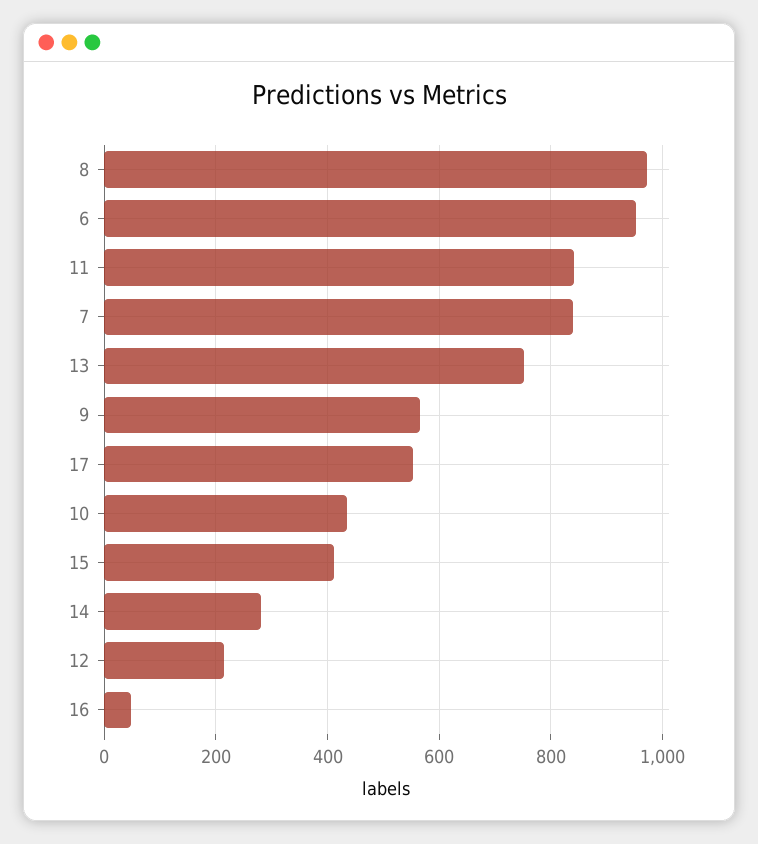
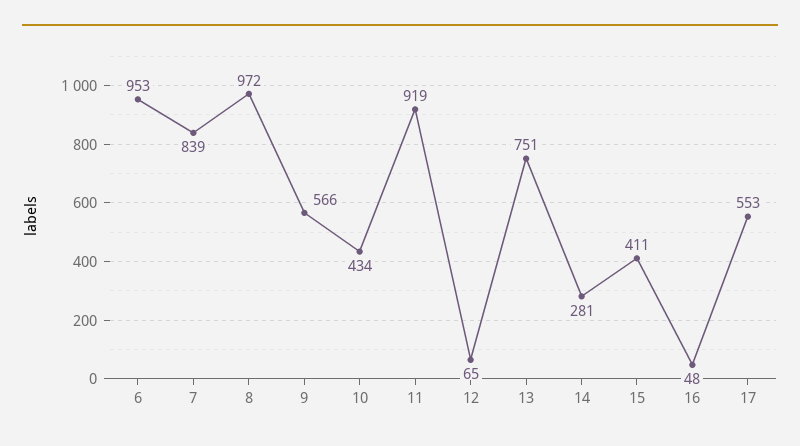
11: 840 -> 919
12: 220 -> 65

